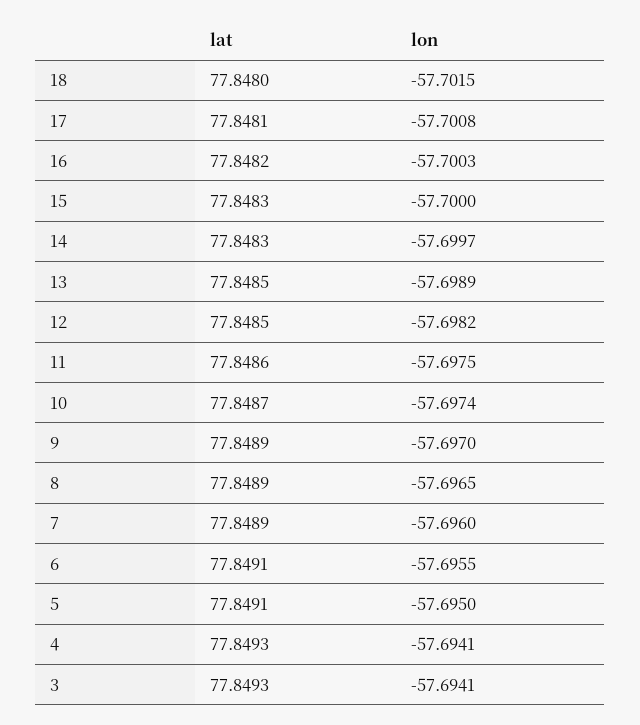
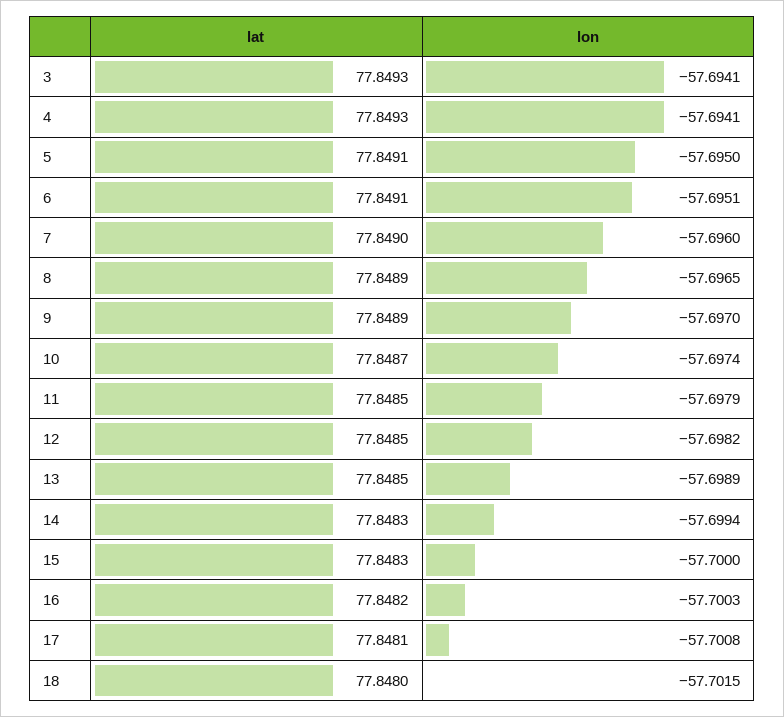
lon, 14: -57.6997 -> -57.6994
lat, 11: 77.8486 -> 77.8485
lon, 11: -57.6975 -> -57.6979
lat, 7: 77.8489 -> 77.849
lon, 6: -57.6955 -> -57.6951

